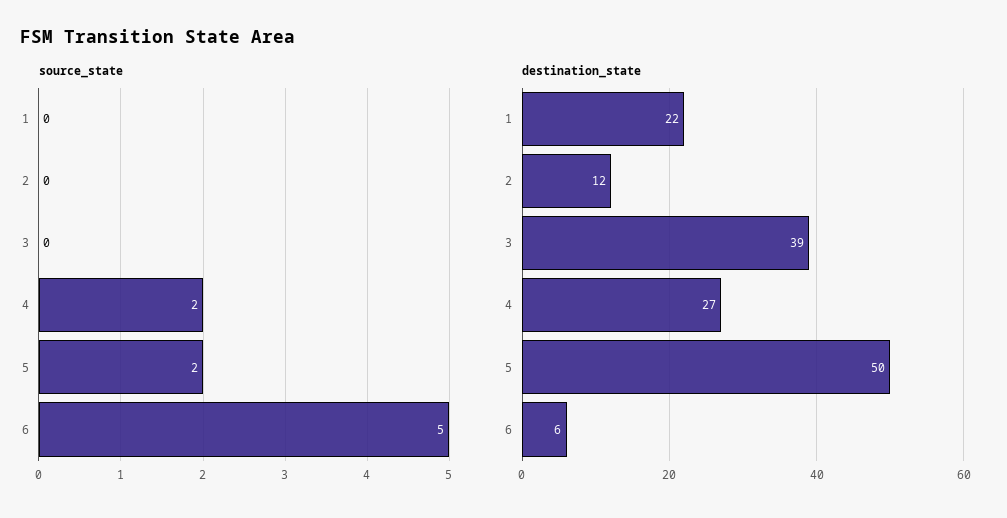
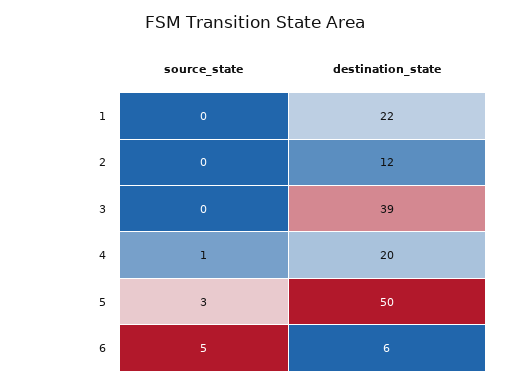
source_state, 4: 2 -> 1
source_state, 5: 2 -> 3
destination_state, 4: 27 -> 20

